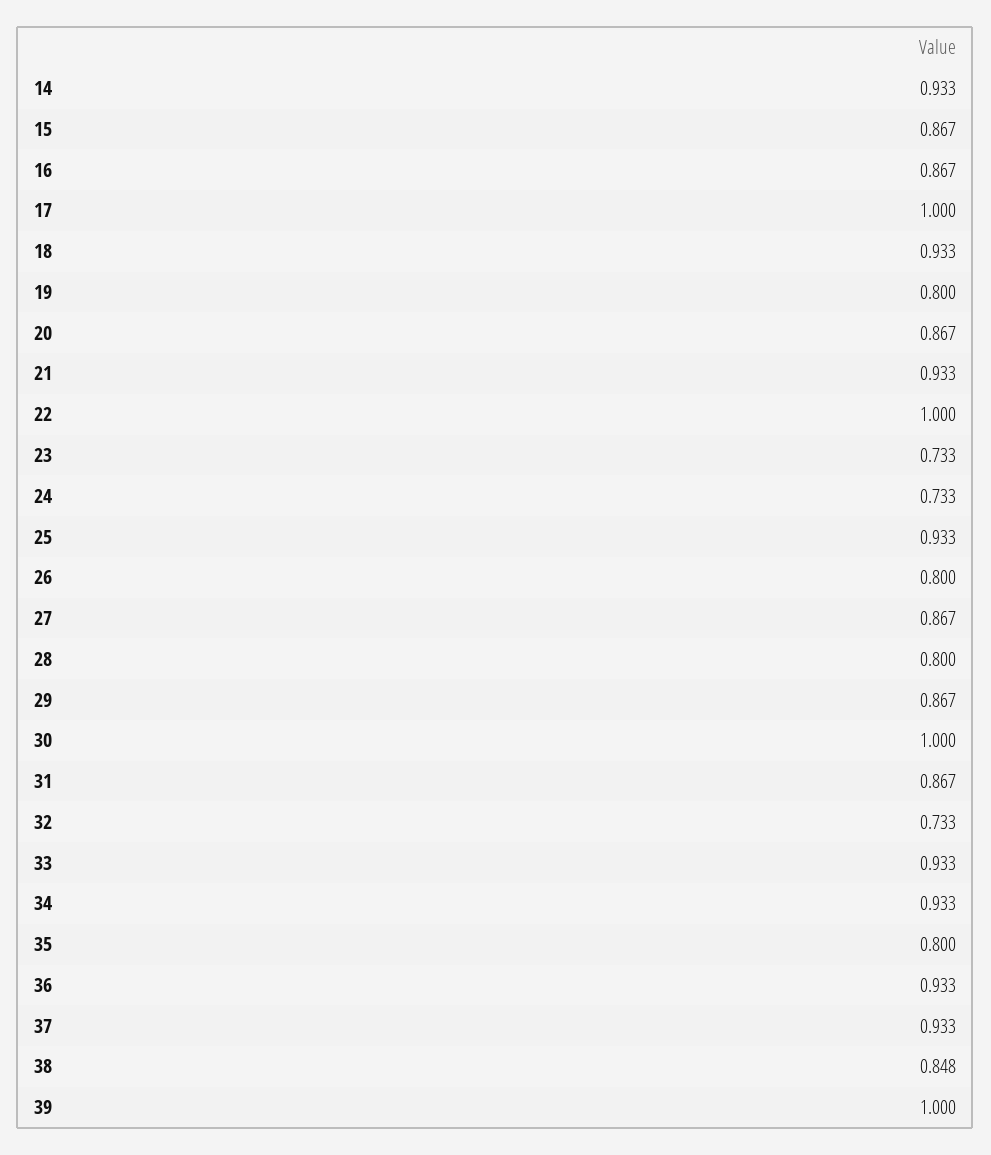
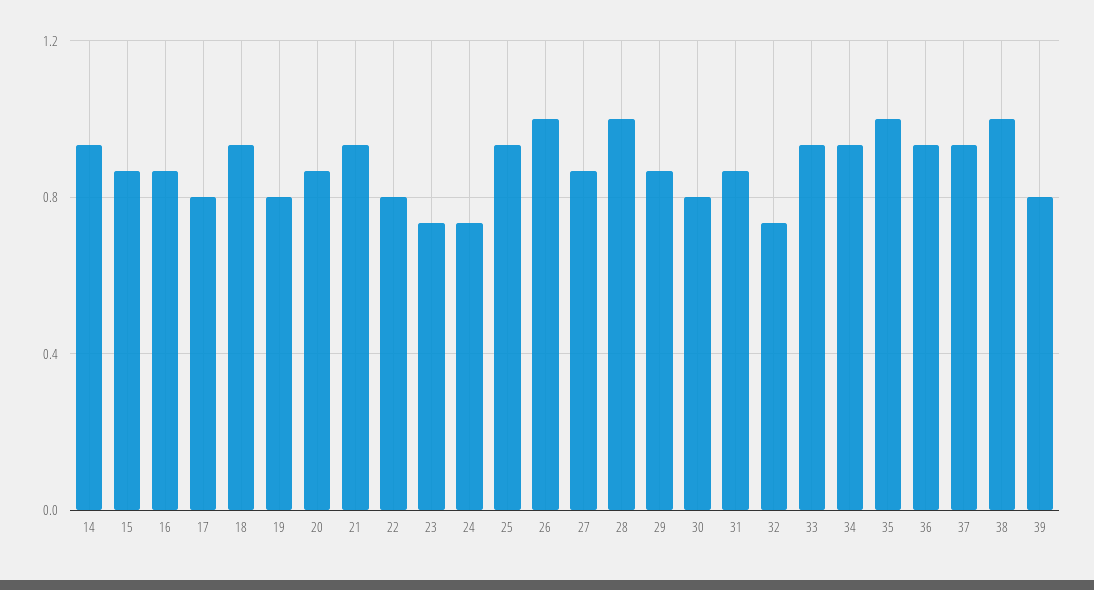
17: 1 -> 0.8
22: 1 -> 0.8
26: 0.8 -> 1
28: 0.8 -> 1
30: 1 -> 0.8
35: 0.8 -> 1
38: 0.848 -> 1
39: 1 -> 0.8

